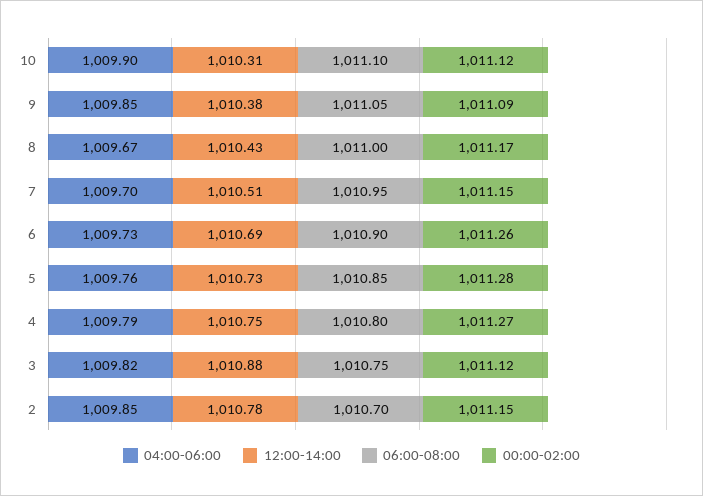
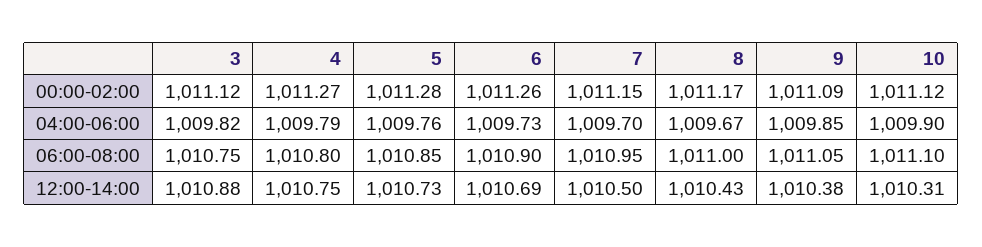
12:00-14:00, 7: 1010.51 -> 1010.5
04:00-06:00, 2: 1009.85 -> none
12:00-14:00, 2: 1010.78 -> none
06:00-08:00, 2: 1010.7 -> none
00:00-02:00, 2: 1011.15 -> none

